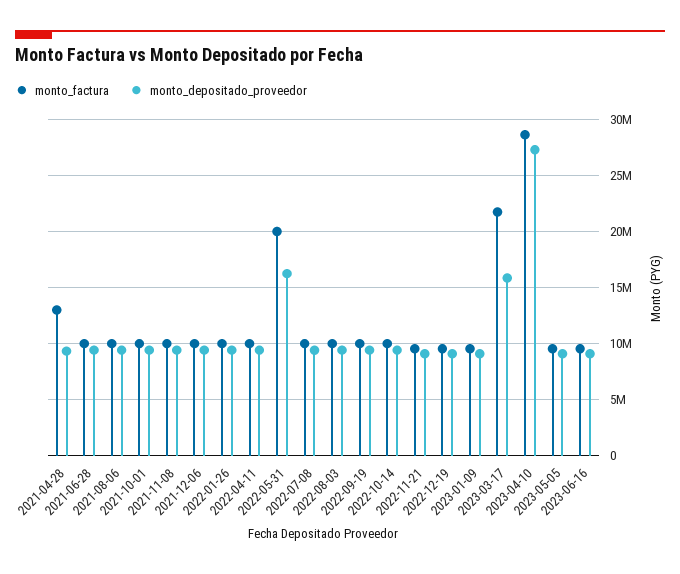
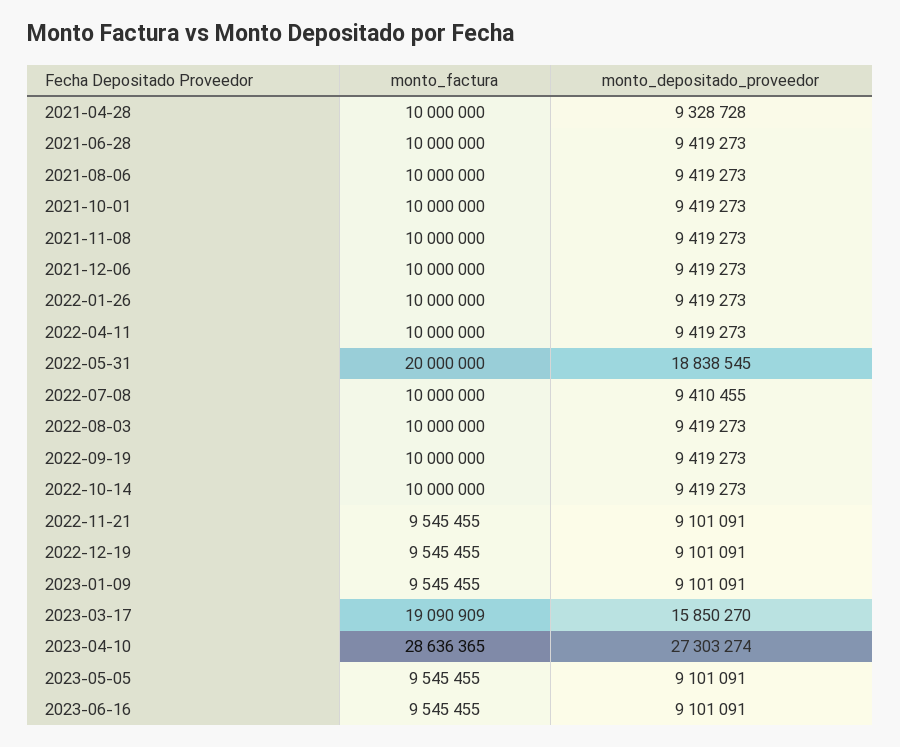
monto_factura, 2021-04-28: 13000000 -> 10000000
monto_depositado_proveedor, 2022-05-31: 16000000 -> 18838545
monto_factura, 2023-03-17: 22000000 -> 19090909

